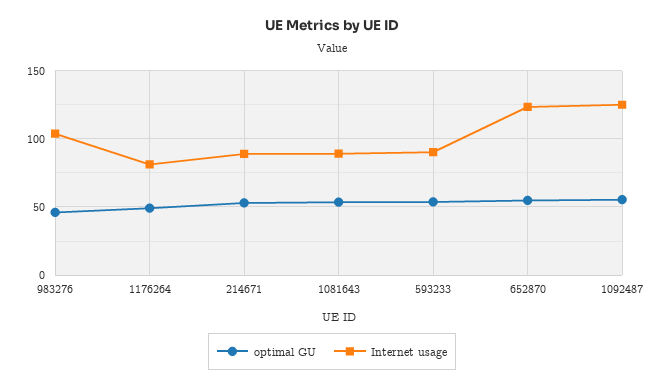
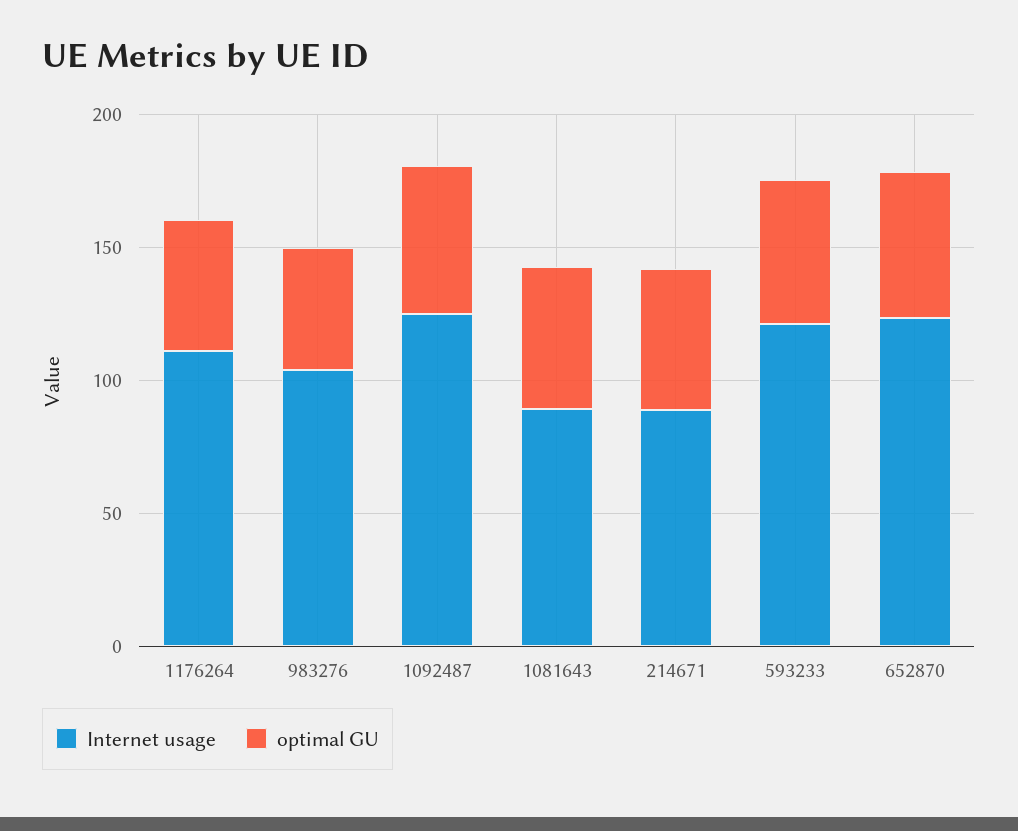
Internet usage, 1176264: 80 -> 110
Internet usage, 593233: 90 -> 120

